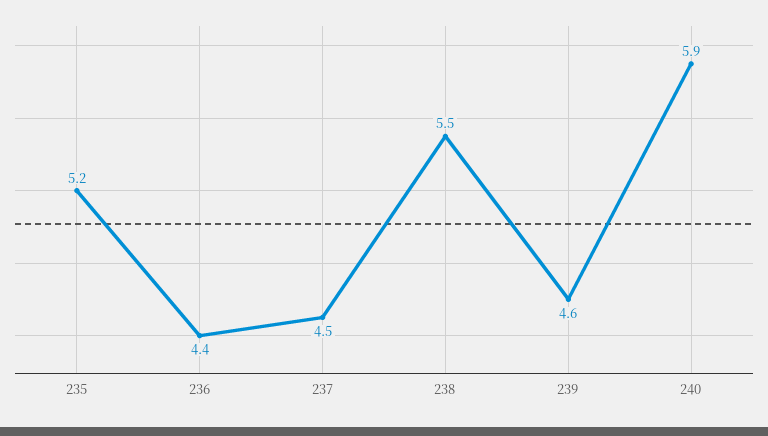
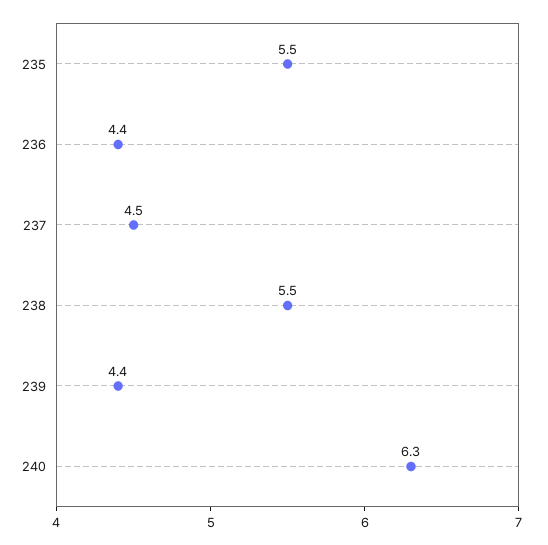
235: 5.2 -> 5.5
239: 4.6 -> 4.4
240: 5.9 -> 6.3

